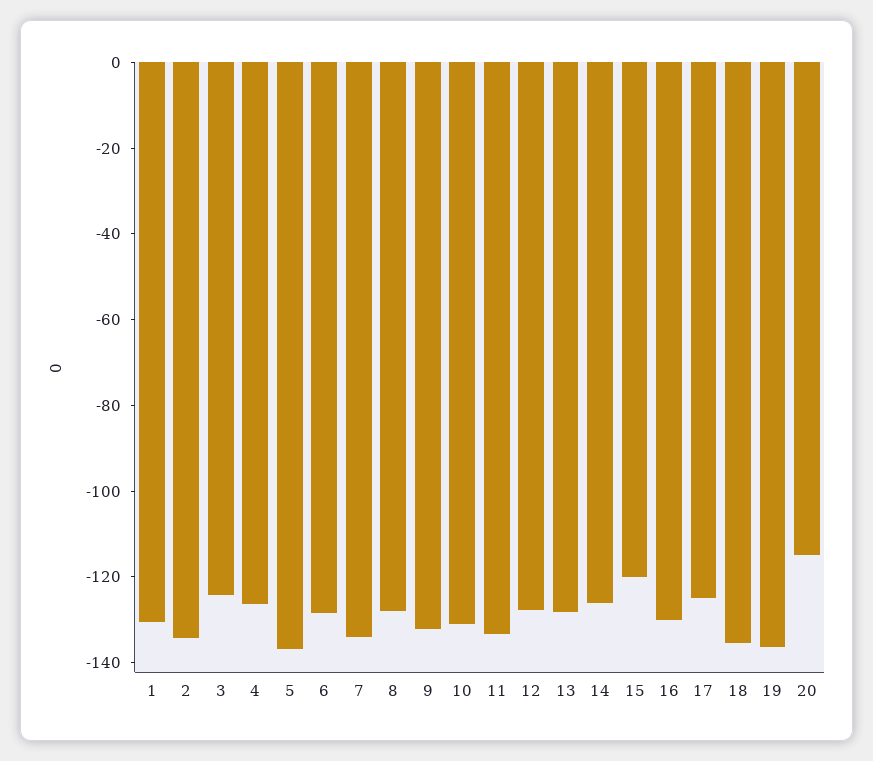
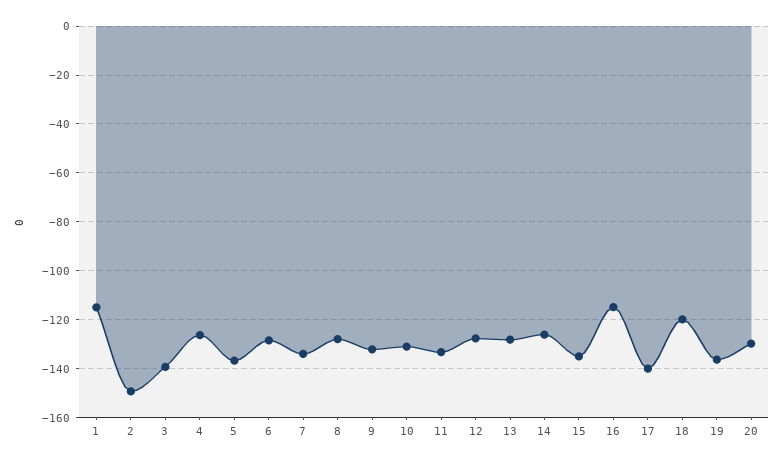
1: -130 -> -115
2: -135 -> -150
3: -125 -> -140
15: -120 -> -135
16: -130 -> -115
17: -125 -> -140
18: -135 -> -120
20: -115 -> -130

